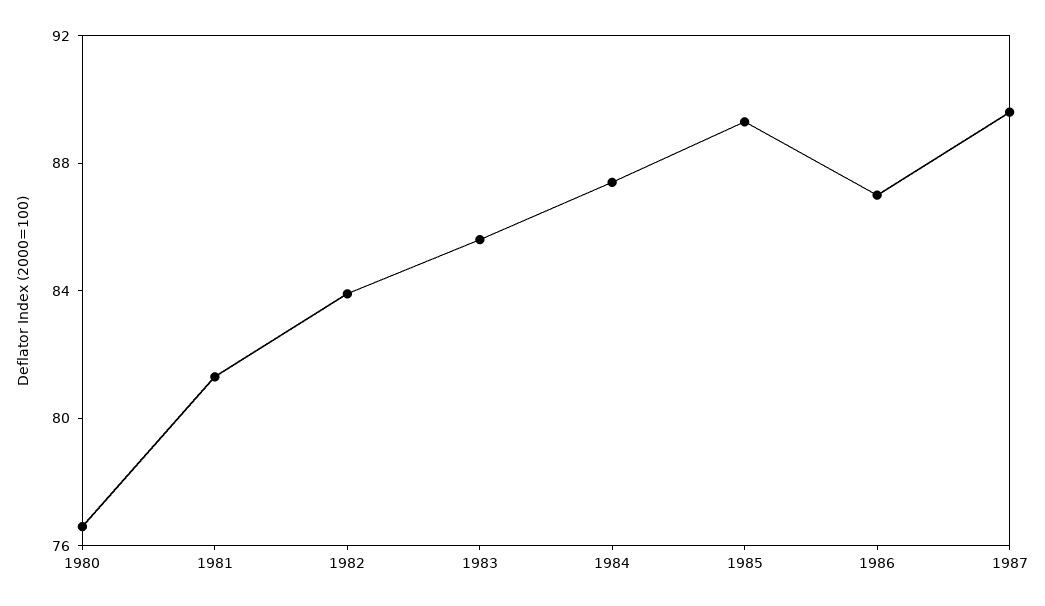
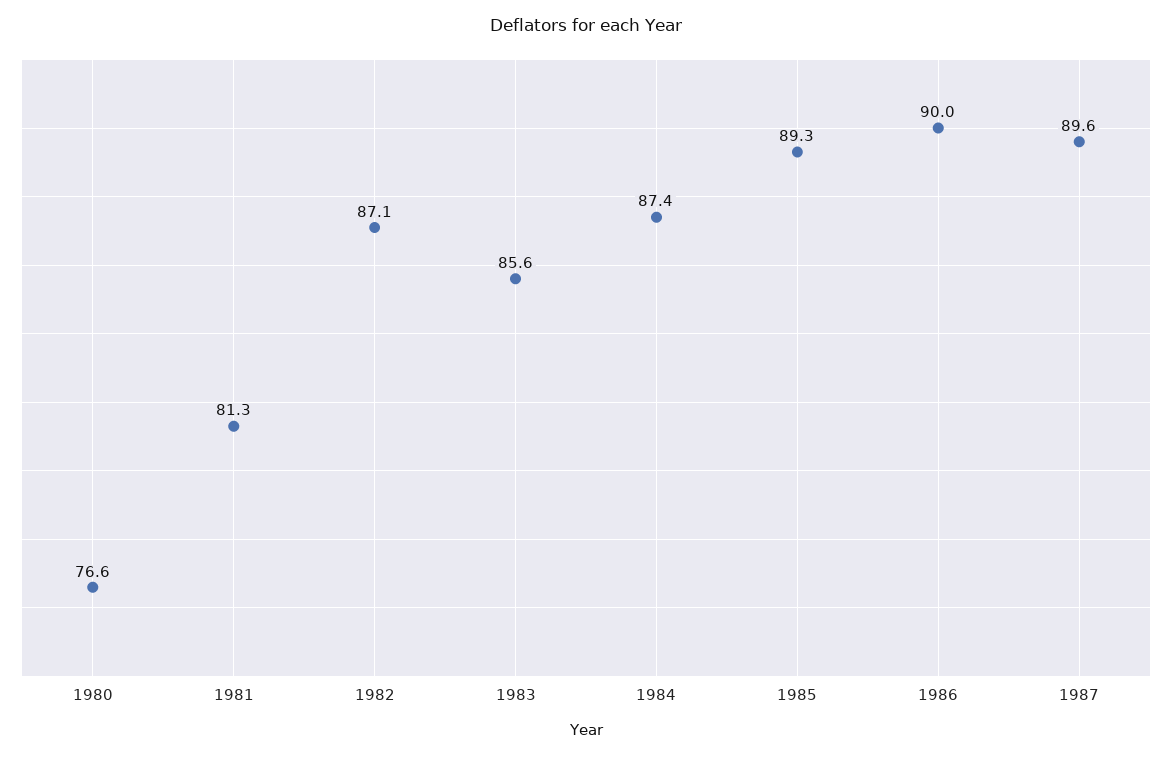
1982: 84 -> 87.1
1986: 87 -> 90

